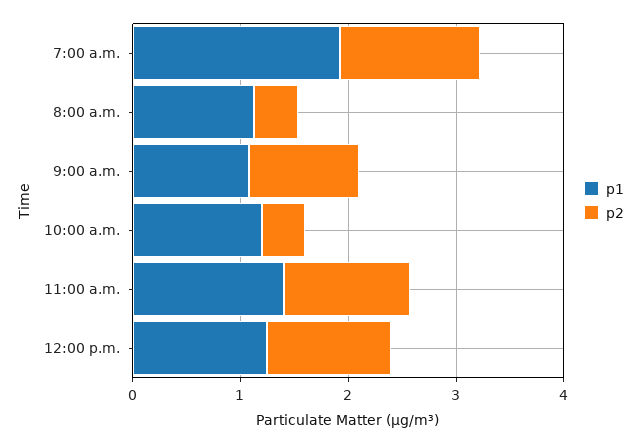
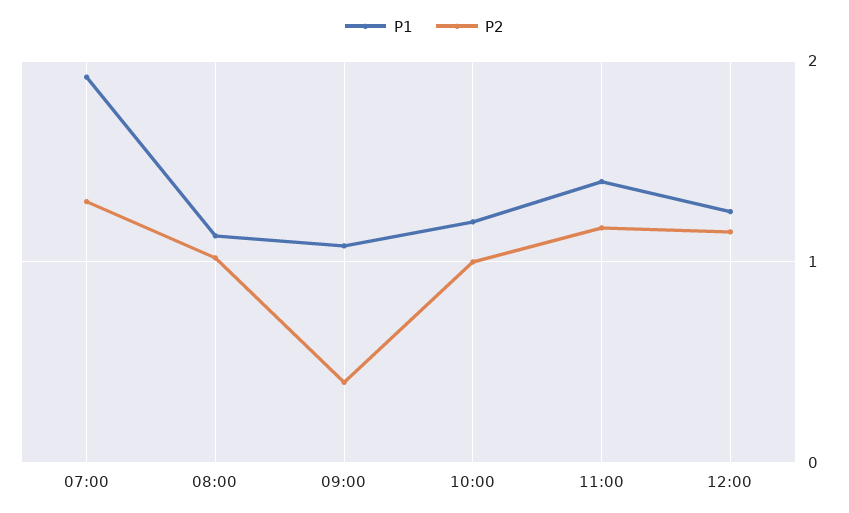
p2, 8:00 a.m.: 0.4 -> 1
p2, 9:00 a.m.: 1 -> 0.4
p2, 10:00 a.m.: 0.4 -> 1

